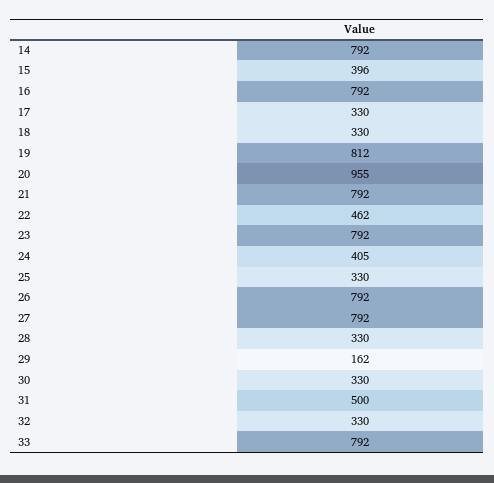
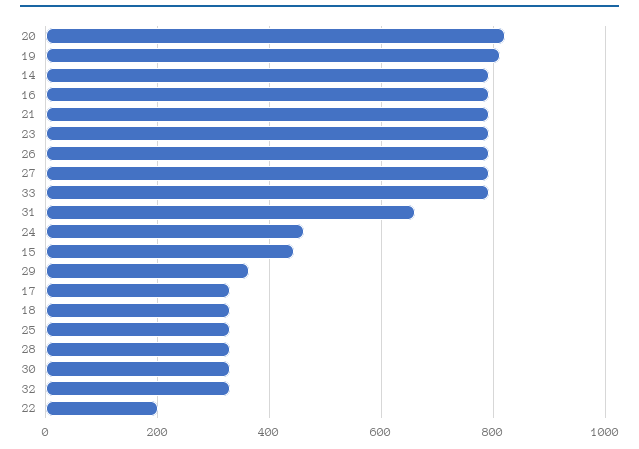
15: 396 -> 440
20: 955 -> 820
22: 462 -> 200
24: 405 -> 460
29: 162 -> 360
31: 500 -> 660

